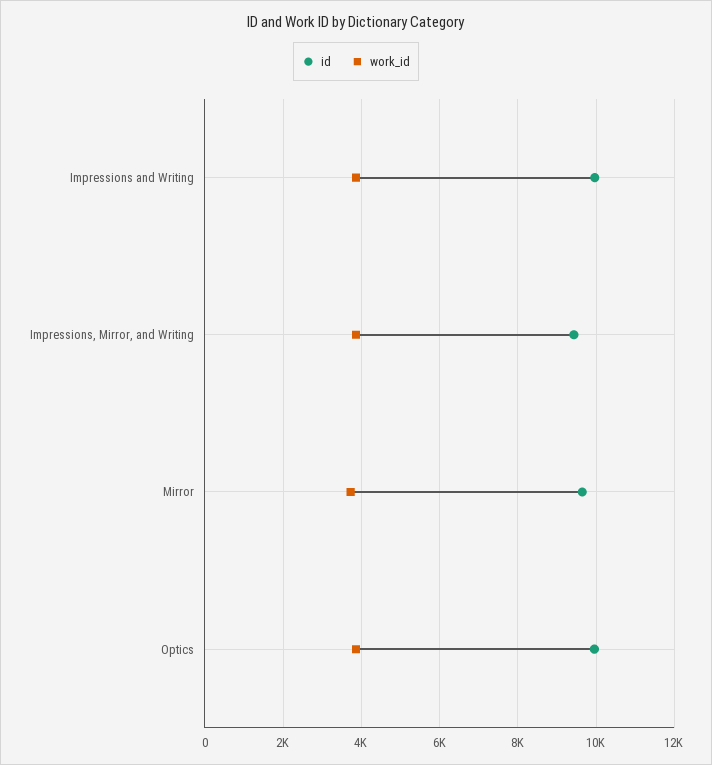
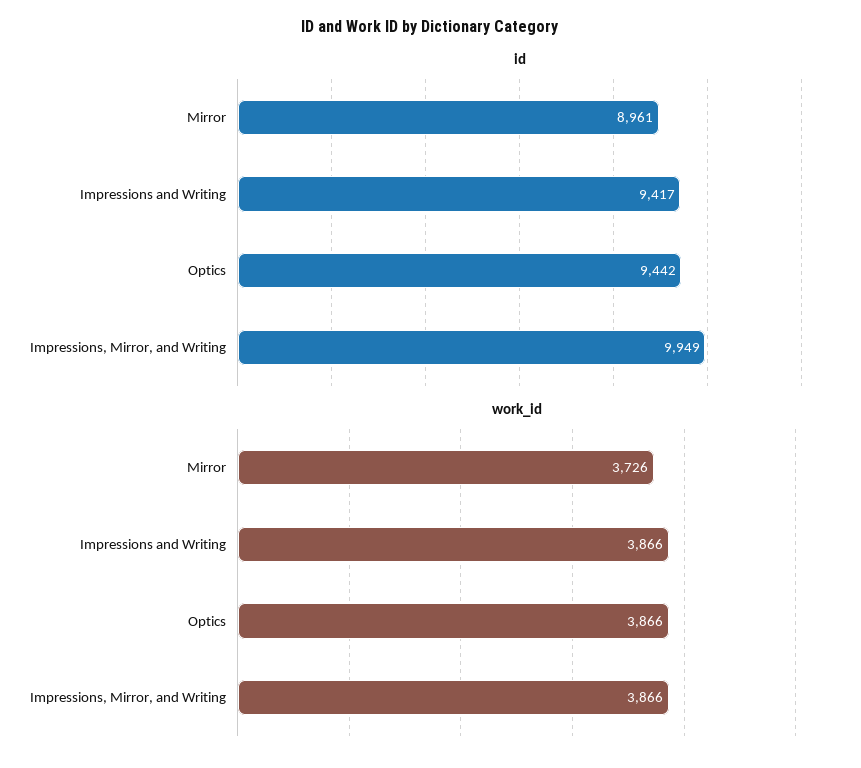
id, Impressions and Writing: 10000 -> 9417
id, Impressions, Mirror, and Writing: 9400 -> 9949
id, Mirror: 9600 -> 8961
id, Optics: 10000 -> 9442

